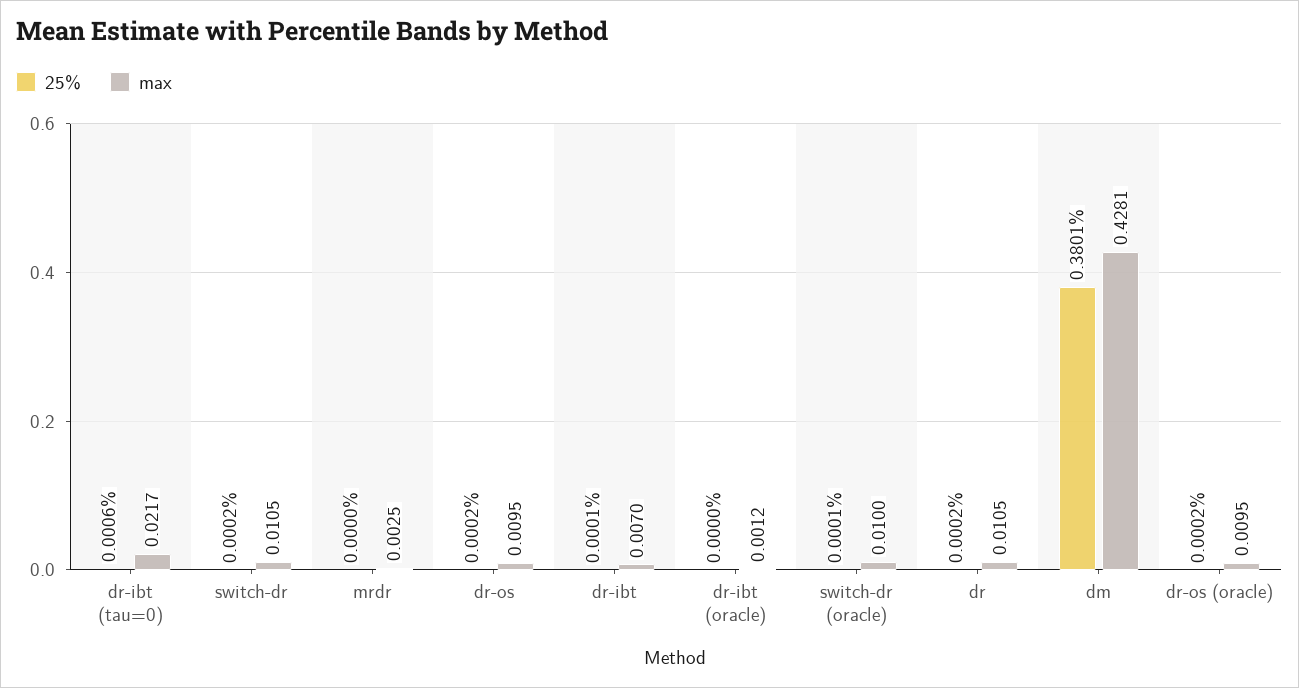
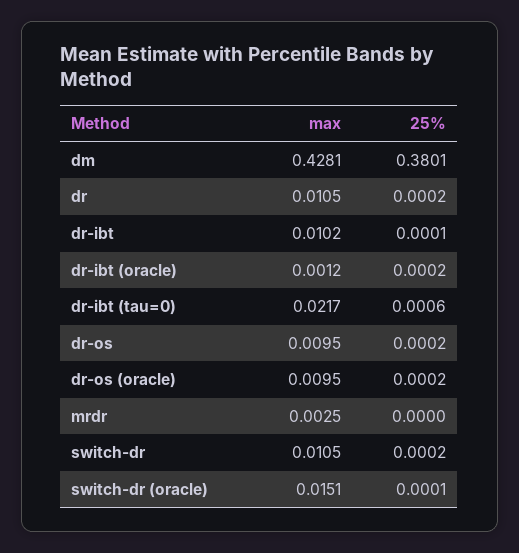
max, dr-ibt: 0.007 -> 0.0102
25%, dr-ibt (oracle): 0 -> 0.0002
max, switch-dr (oracle): 0.01 -> 0.0151

